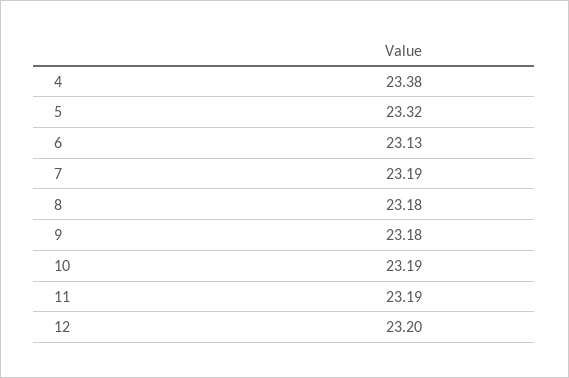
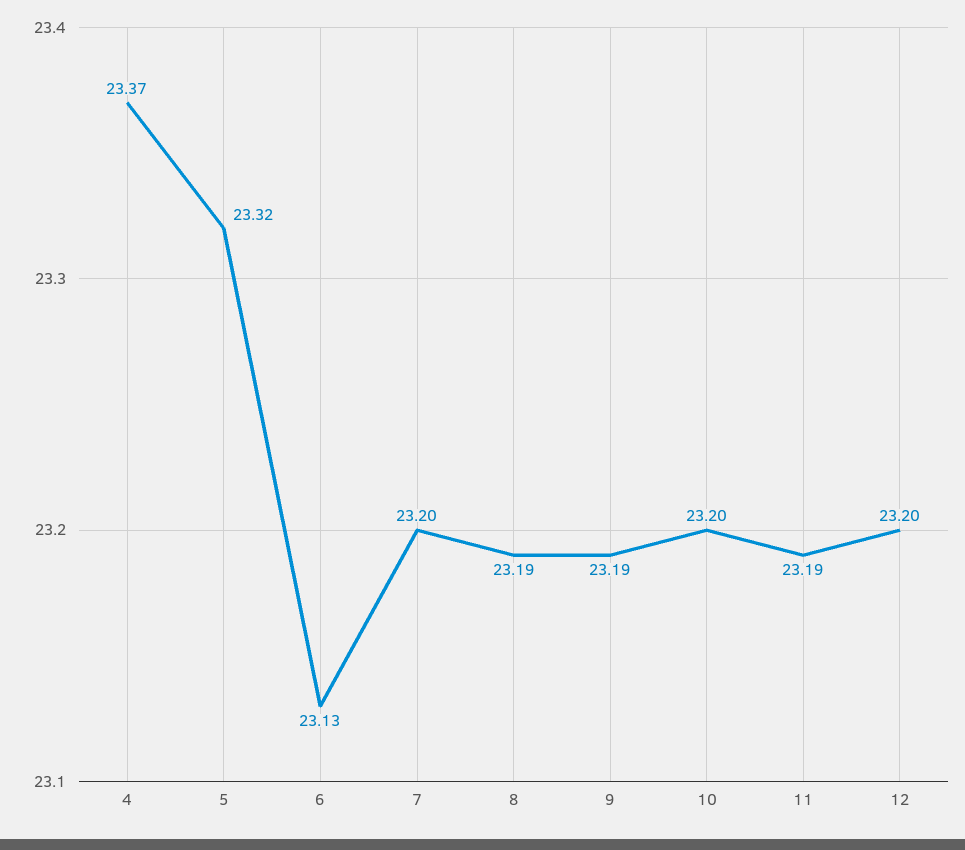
4: 23.38 -> 23.37
7: 23.19 -> 23.2
8: 23.18 -> 23.19
9: 23.18 -> 23.19
10: 23.19 -> 23.2

